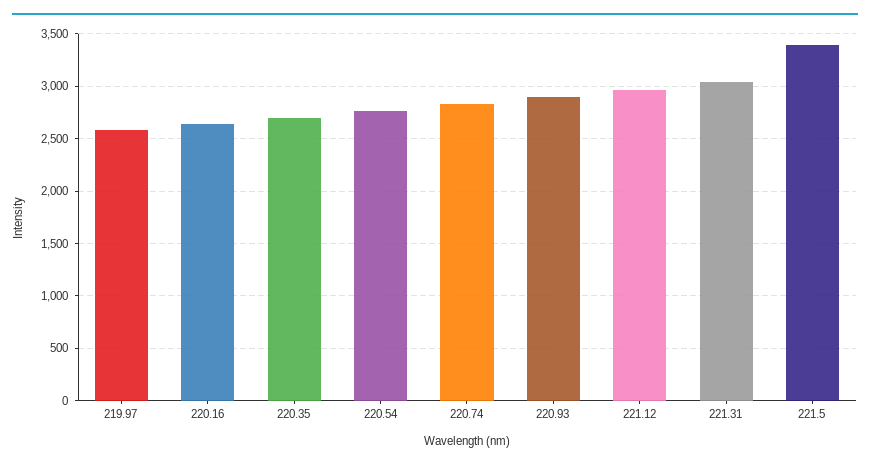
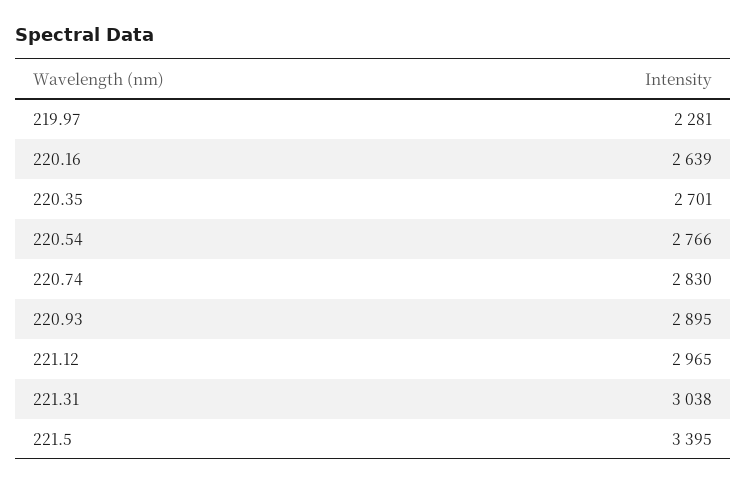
219.97: 2600 -> 2281

